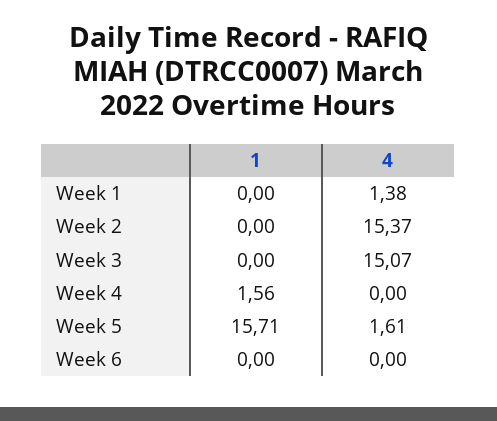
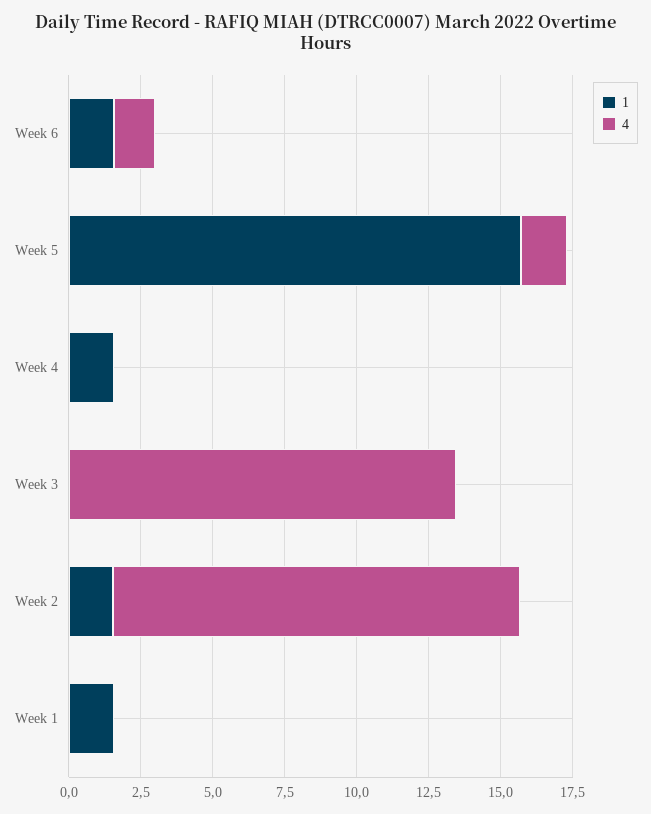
1, Week 1: 0 -> 1.5
4, Week 1: 1.38 -> 0
1, Week 2: 0 -> 1.5
4, Week 2: 15.37 -> 14
4, Week 3: 15.07 -> 13.5
1, Week 6: 0 -> 1.5
4, Week 6: 0 -> 1.5

